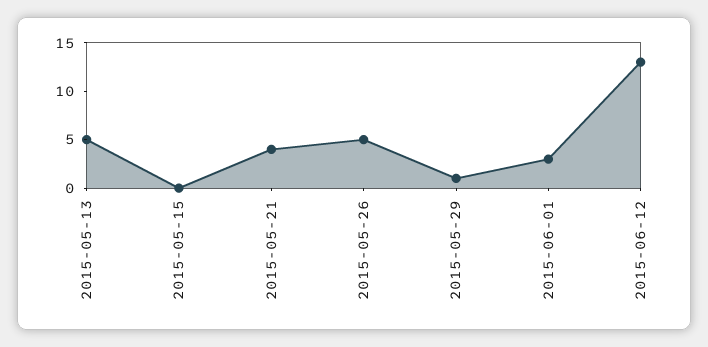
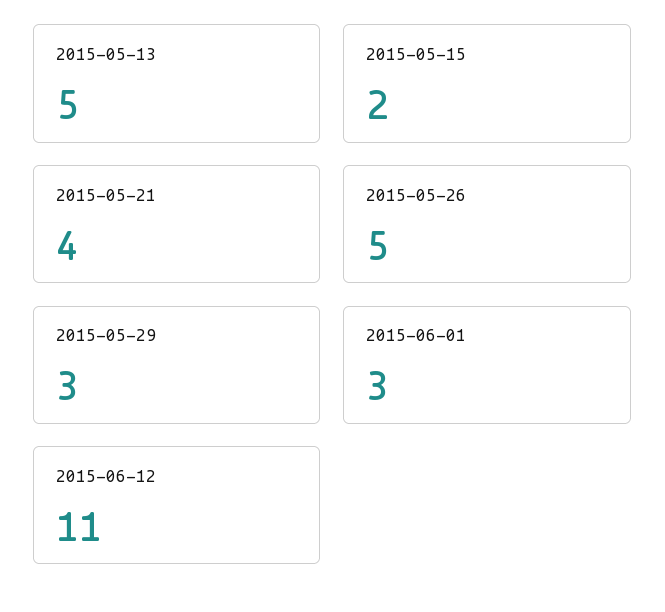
2015-05-15: 0 -> 2
2015-05-29: 1 -> 3
2015-06-12: 13 -> 11

